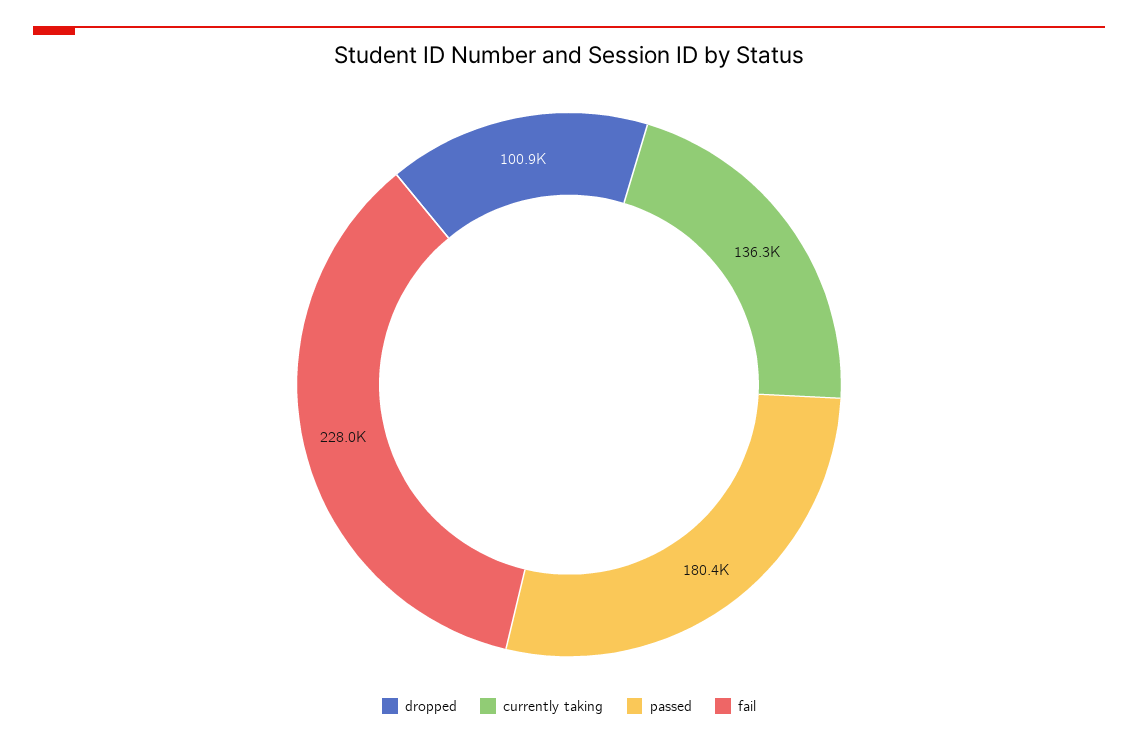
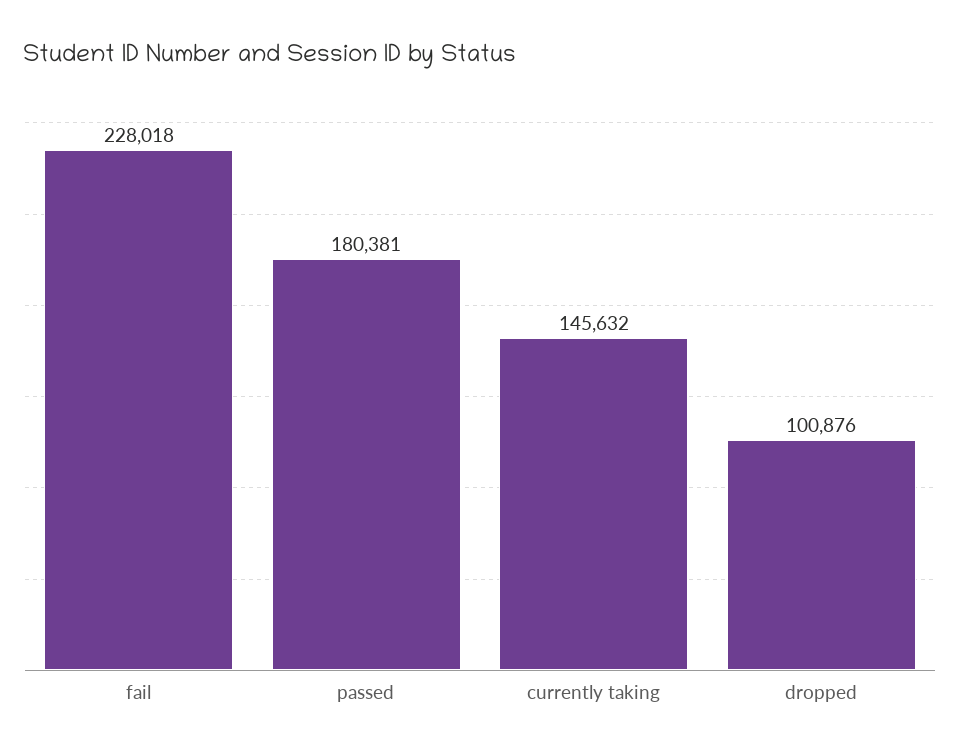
currently taking: 136300 -> 145632

